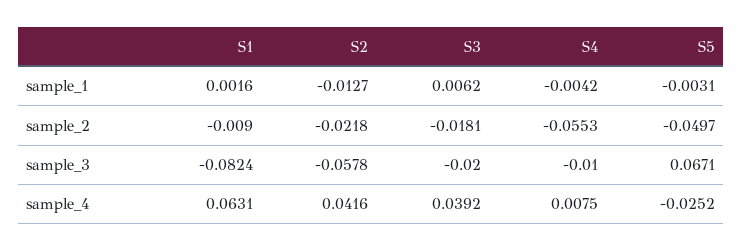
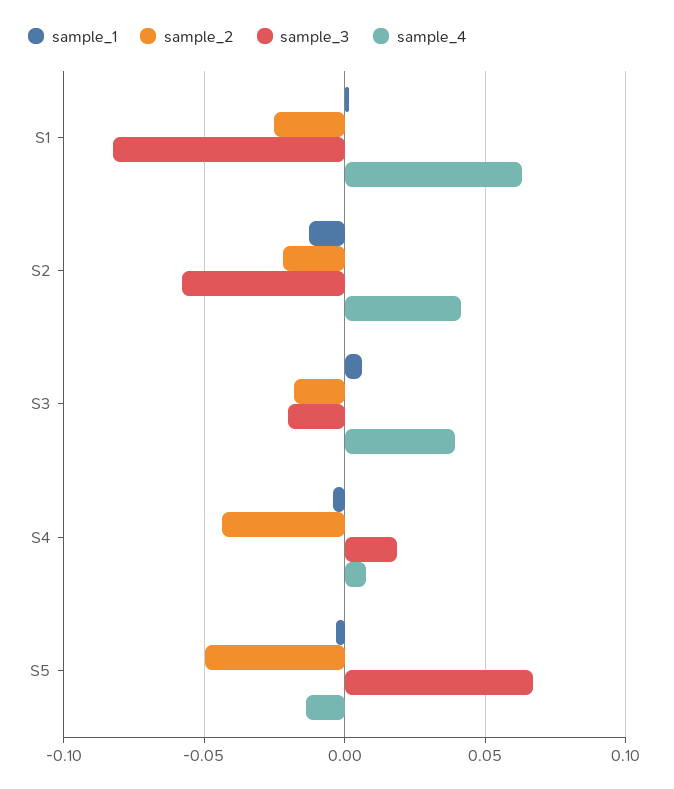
sample_2, S1: -0.009 -> -0.025
sample_2, S4: -0.0553 -> -0.045
sample_3, S4: -0.01 -> 0.02
sample_4, S5: -0.0252 -> -0.015

